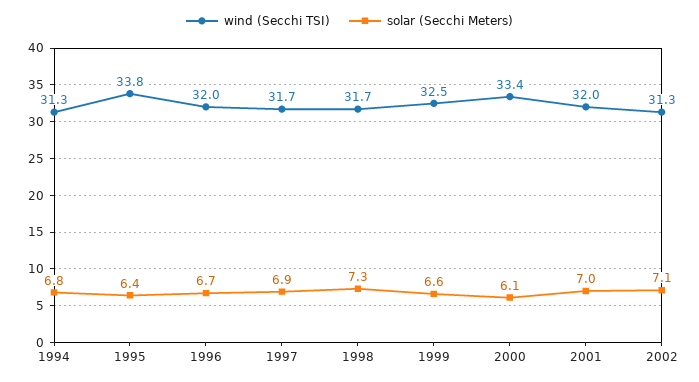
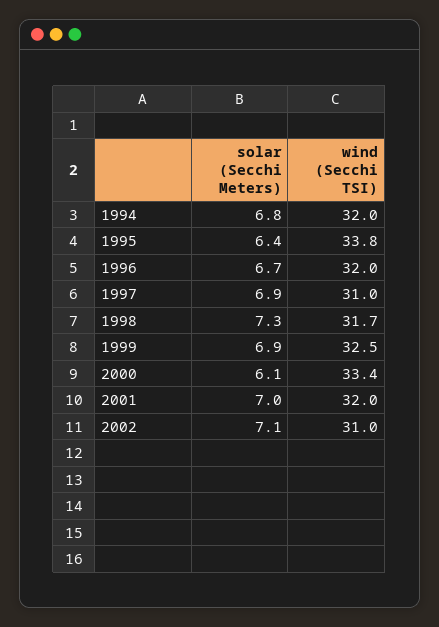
wind (Secchi TSI), 1994: 31.3 -> 32
wind (Secchi TSI), 1997: 31.7 -> 31
solar (Secchi Meters), 1999: 6.6 -> 6.9
wind (Secchi TSI), 2002: 31.3 -> 31

